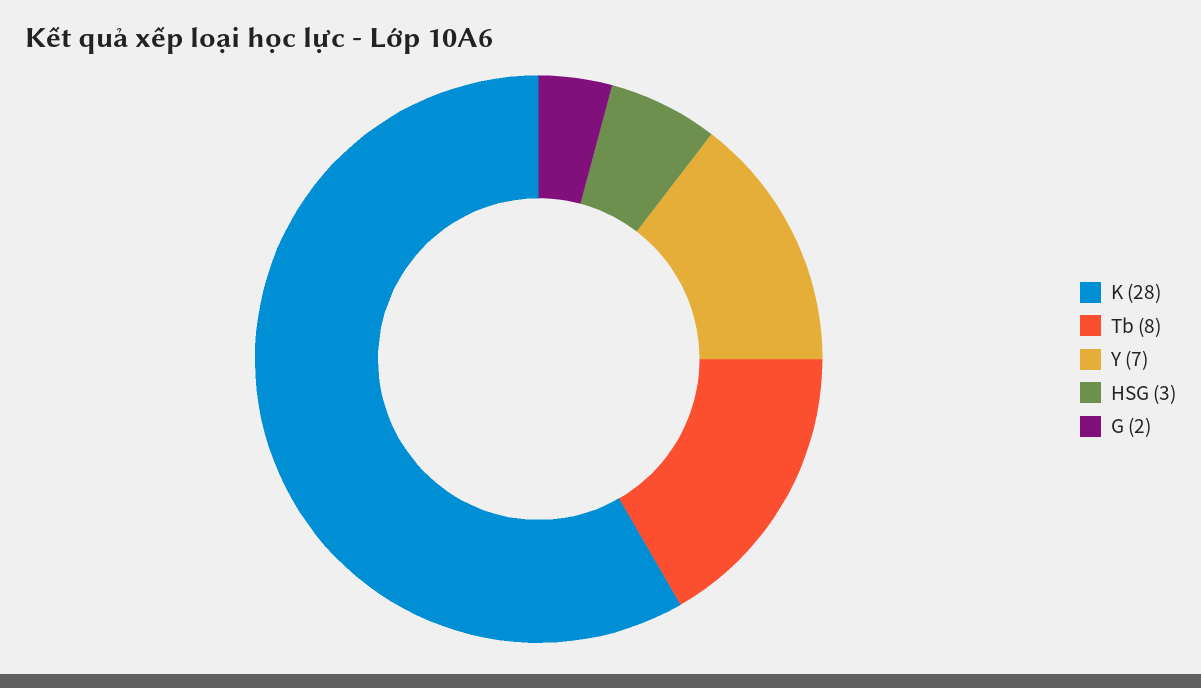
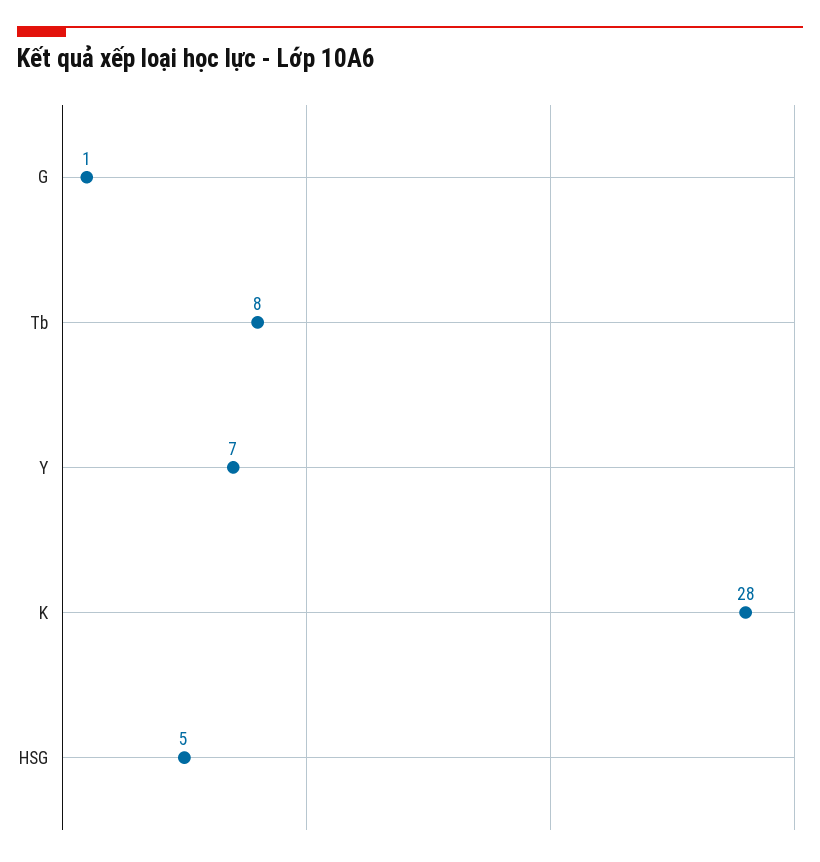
HSG: 3 -> 5
G: 2 -> 1

